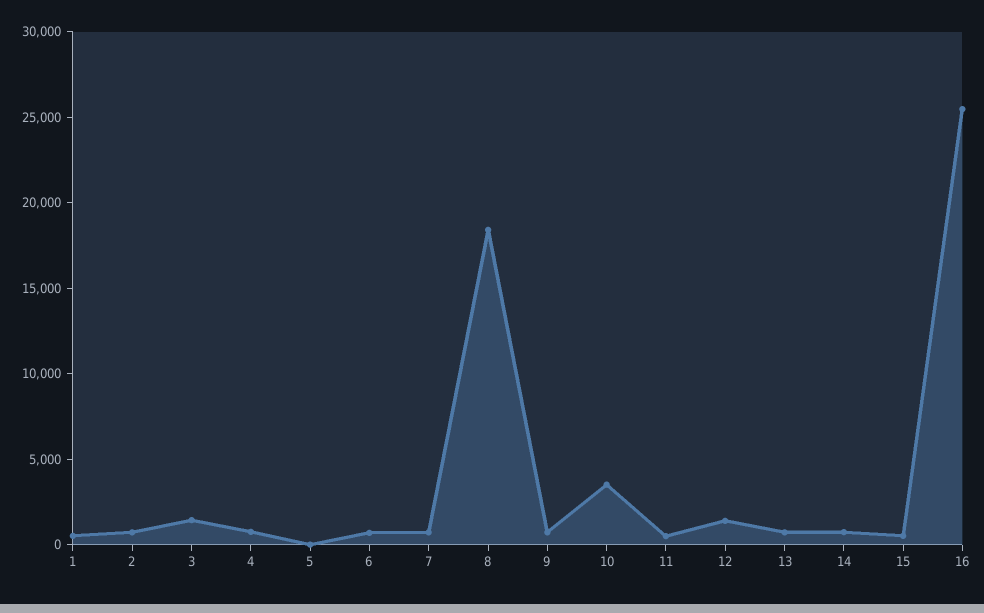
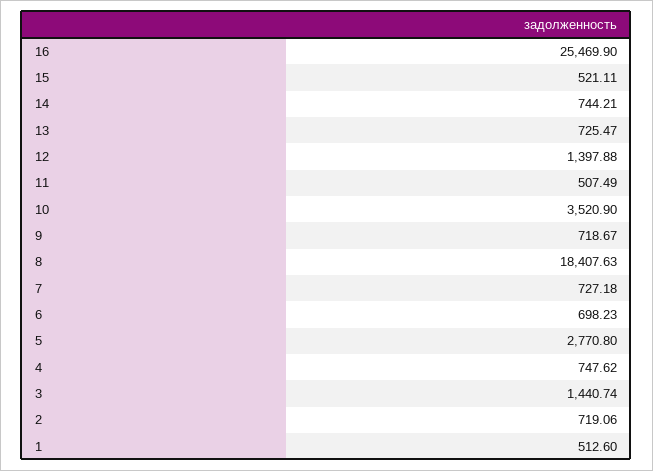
5: 0 -> 2770.8

